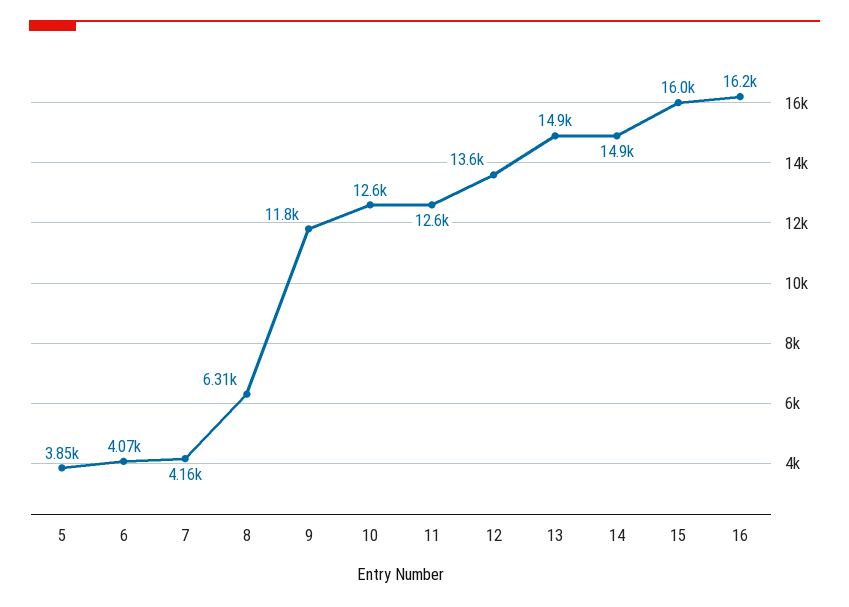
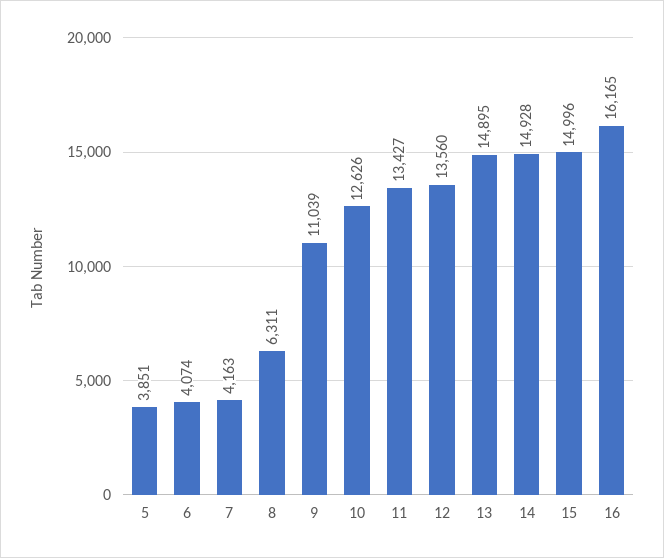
9: 11800 -> 11039
11: 12600 -> 13427
15: 16000 -> 14996

